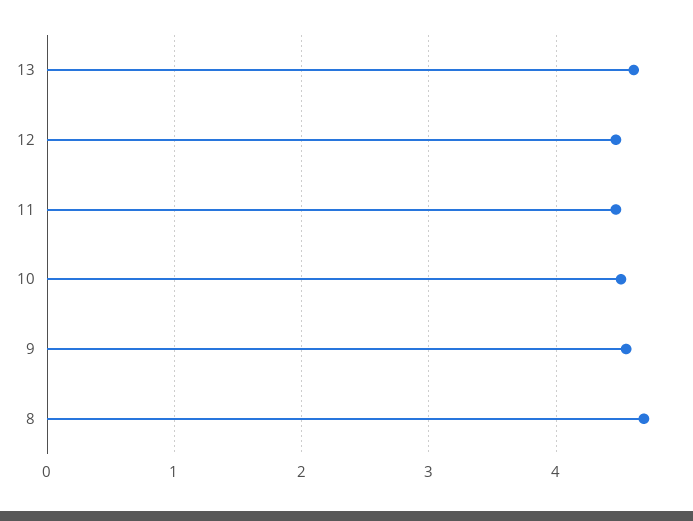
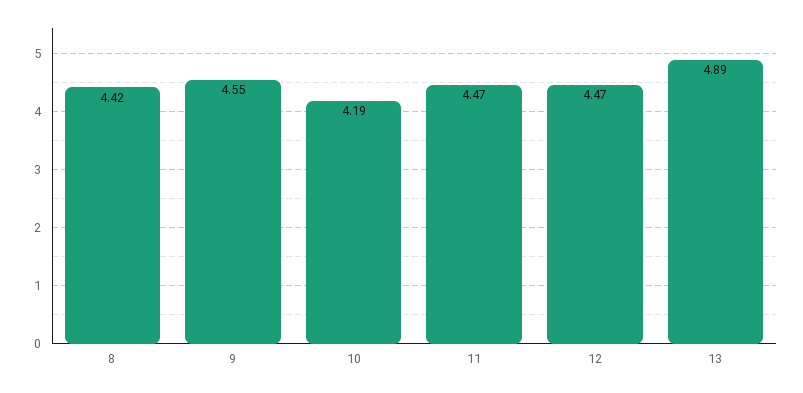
13: 4.6 -> 4.89
10: 4.5 -> 4.19
8: 4.7 -> 4.42

